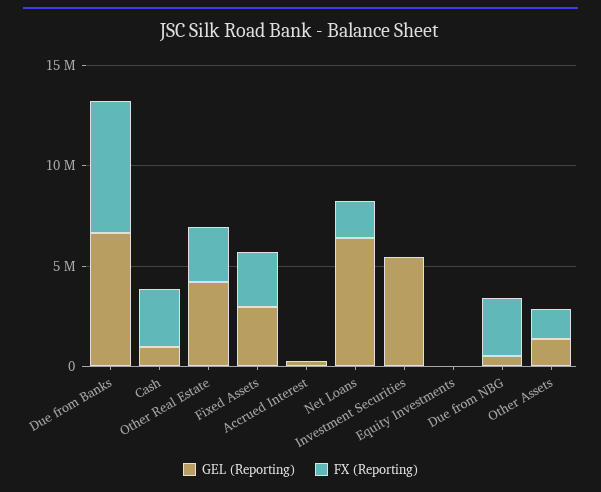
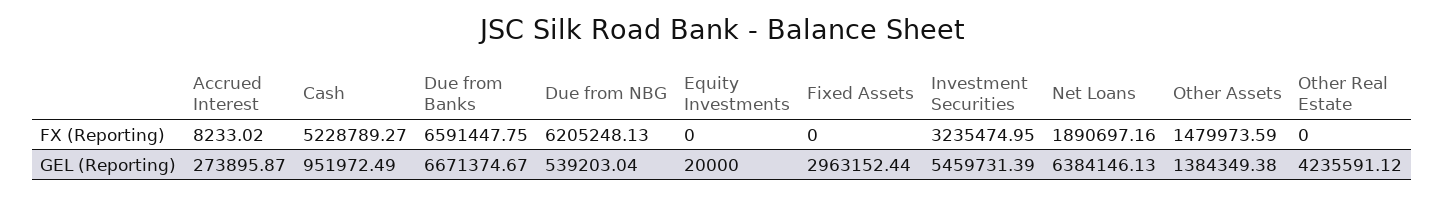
FX (Reporting), Cash: 3000000 -> 5228789.27
FX (Reporting), Other Real Estate: 3000000 -> 0
FX (Reporting), Fixed Assets: 3000000 -> 0
FX (Reporting), Investment Securities: 0 -> 3235474.95
FX (Reporting), Due from NBG: 3000000 -> 6205248.13

